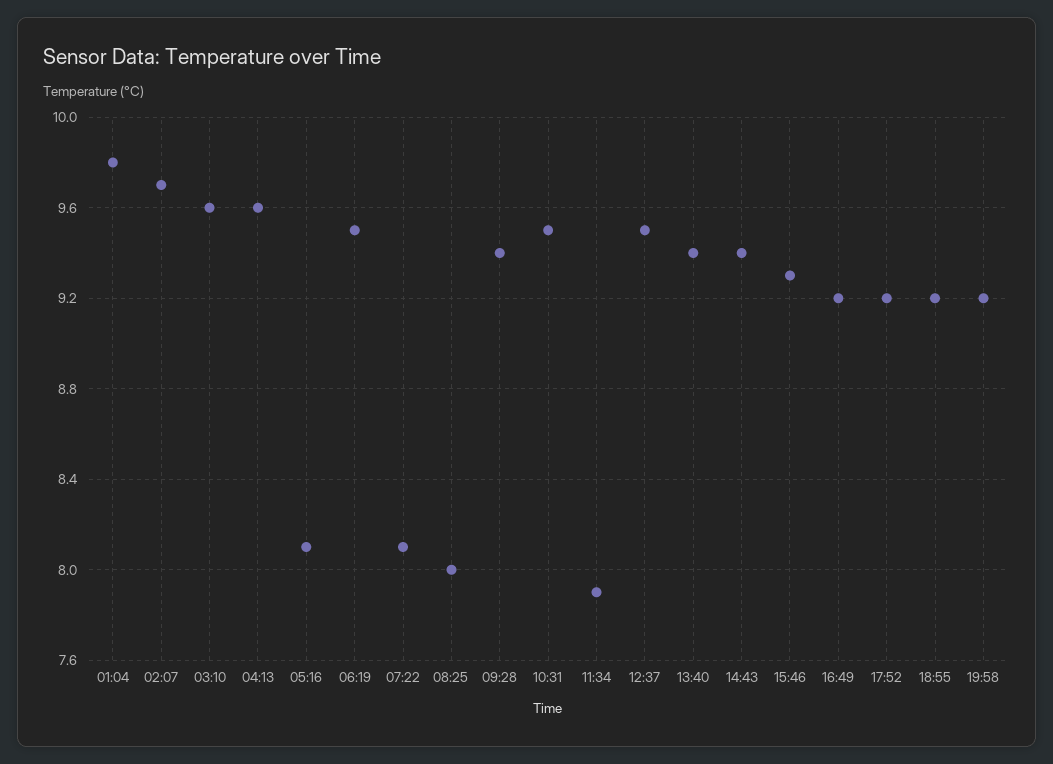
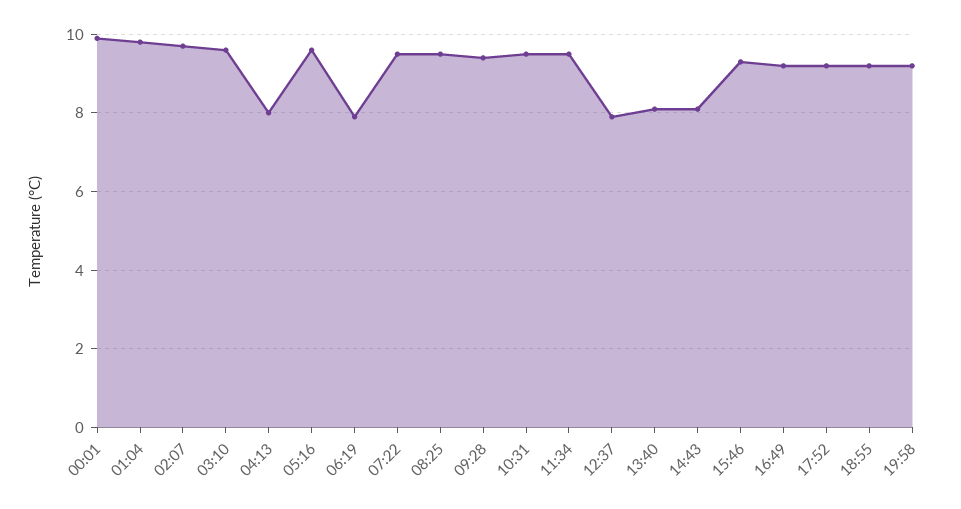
04:13: 9.6 -> 8
05:16: 8.1 -> 9.5
06:19: 9.5 -> 8
07:22: 8.1 -> 9.5
08:25: 8 -> 9.5
11:34: 7.9 -> 9.5
12:37: 9.5 -> 8
13:40: 9.4 -> 8
14:43: 9.4 -> 8
00:01: none -> 10

